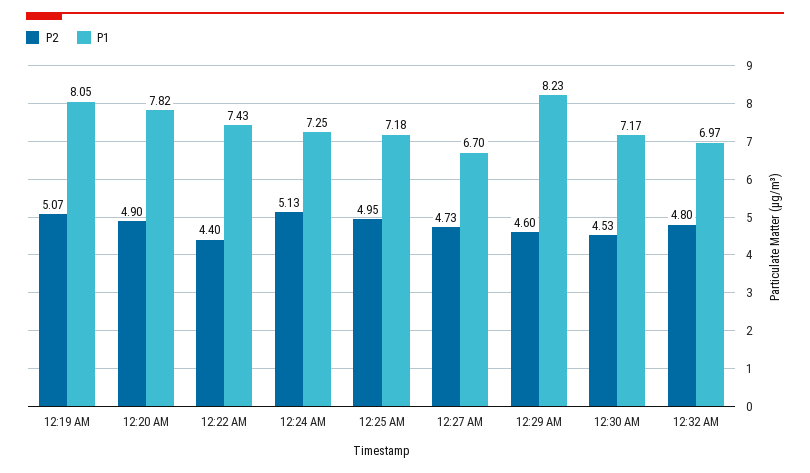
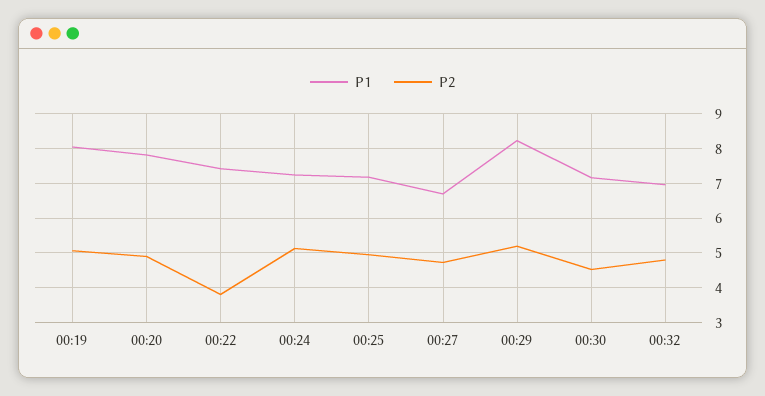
P2, 12:22 AM: 4.4 -> 3.8
P2, 12:29 AM: 4.6 -> 5.2

